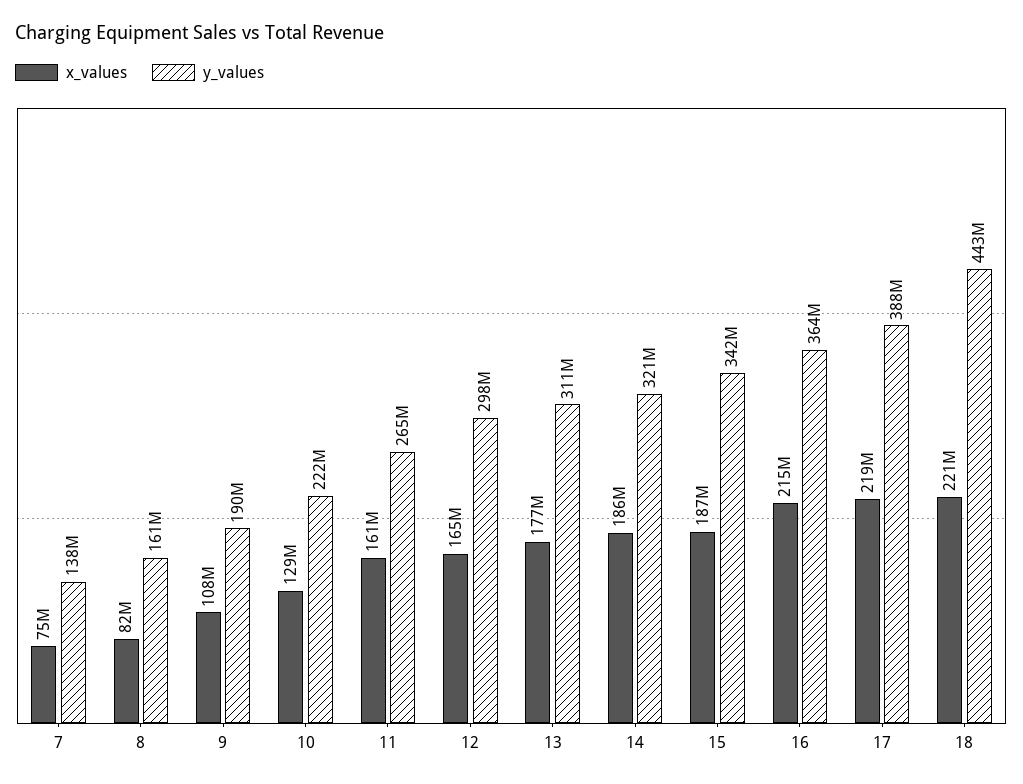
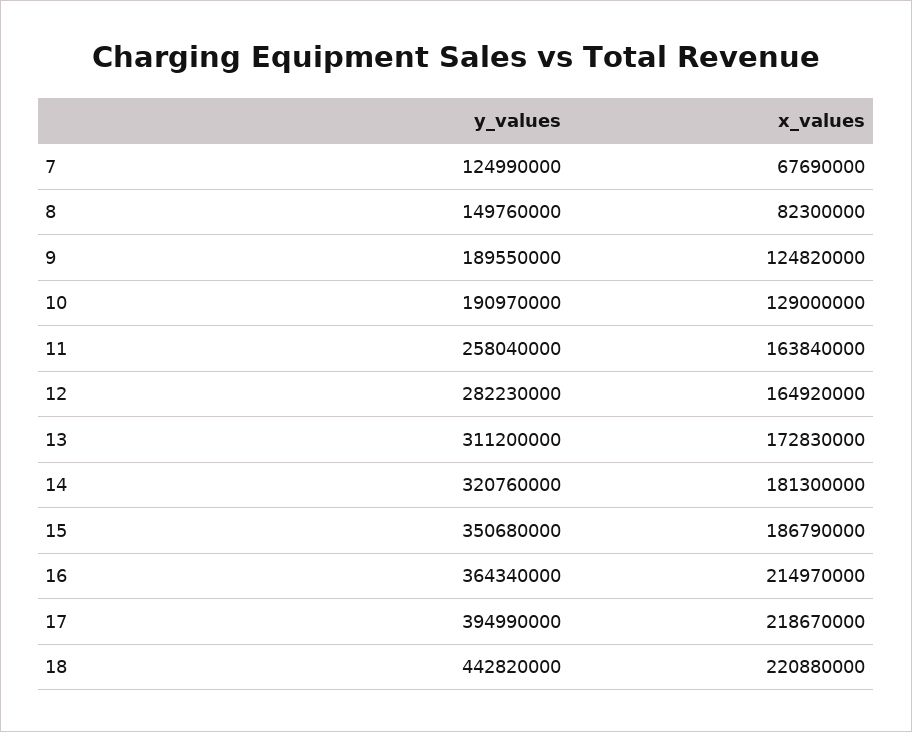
x_values, 7: 75000000 -> 67690000
y_values, 7: 138000000 -> 124990000
y_values, 8: 161000000 -> 149760000
x_values, 9: 108000000 -> 124820000
y_values, 10: 222000000 -> 190970000
x_values, 11: 161000000 -> 163840000
y_values, 11: 265000000 -> 258040000
y_values, 12: 298000000 -> 282230000
x_values, 13: 177000000 -> 172830000
x_values, 14: 186000000 -> 181300000
y_values, 15: 342000000 -> 350680000
y_values, 17: 388000000 -> 394990000

